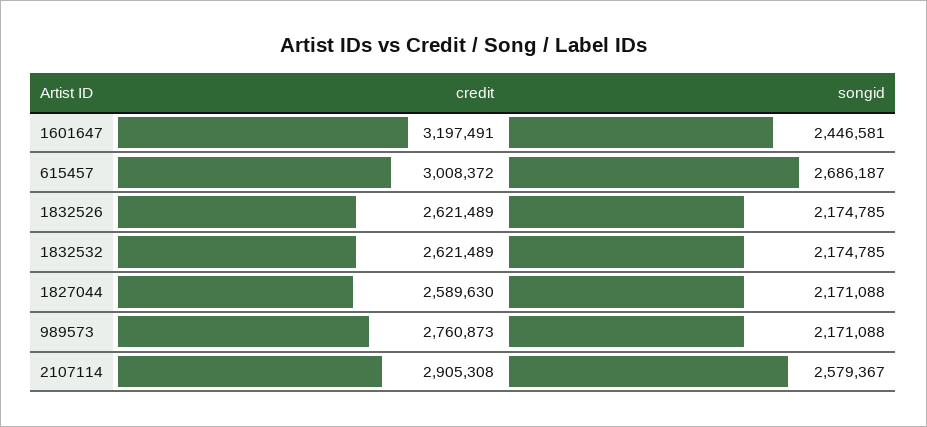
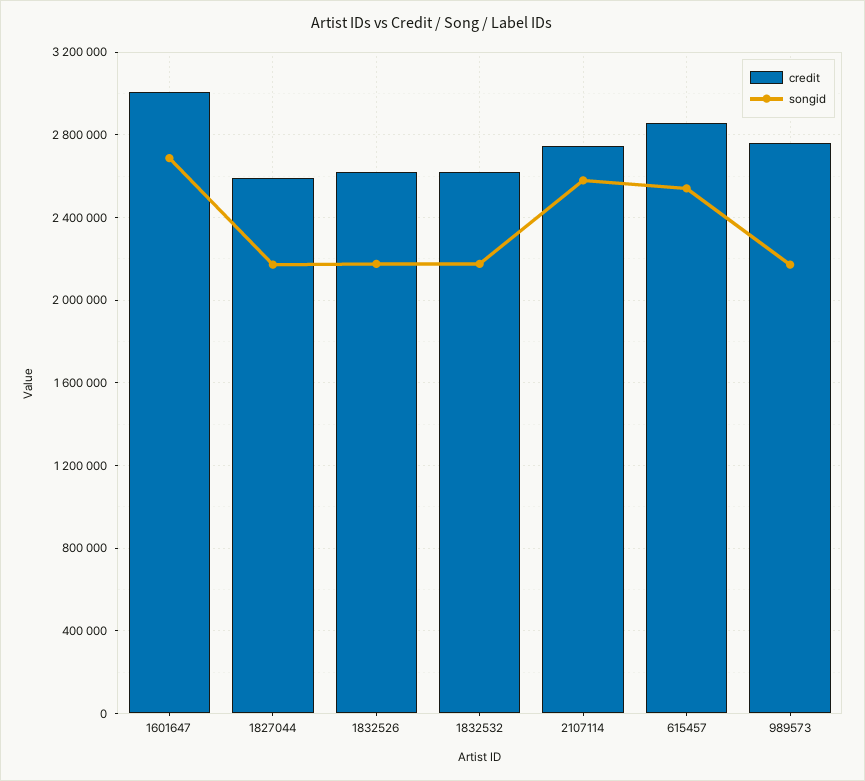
credit, 1601647: 3197491 -> 3000000
songid, 1601647: 2446581 -> 2700000
credit, 615457: 3008372 -> 2850000
songid, 615457: 2686187 -> 2550000
credit, 2107114: 2905308 -> 2750000

